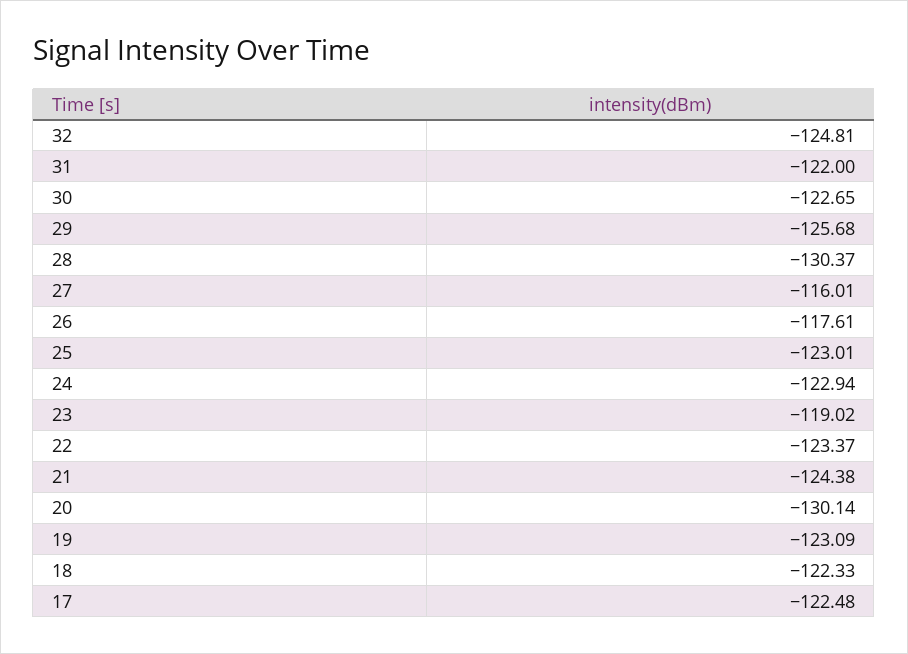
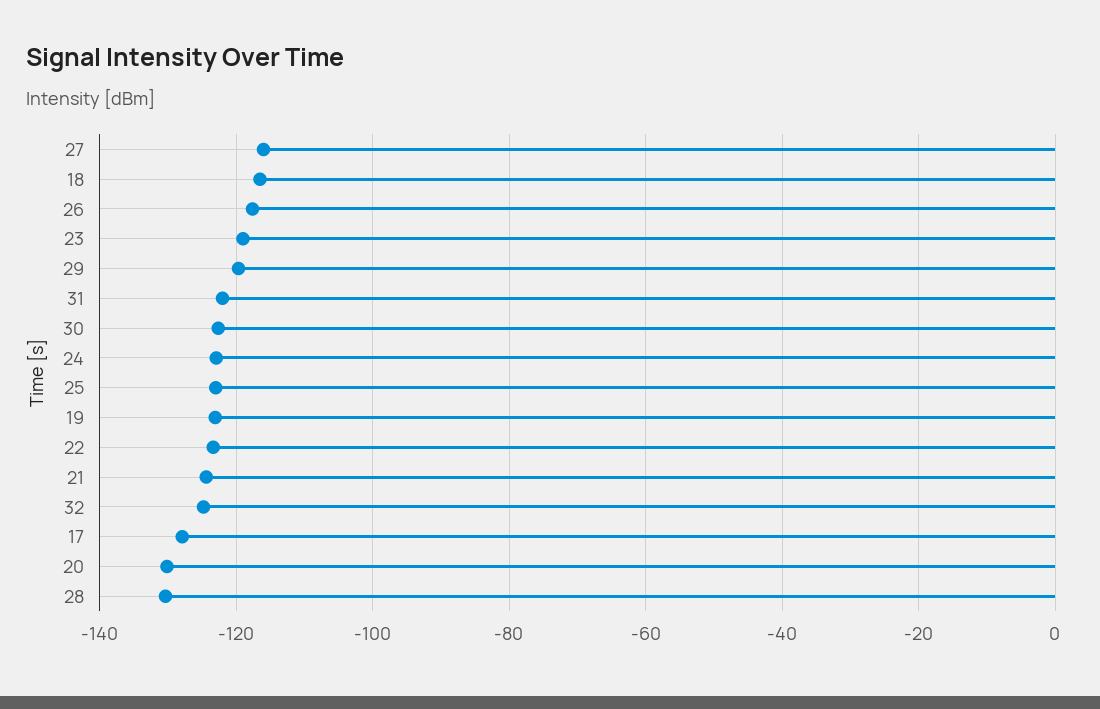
29: -125.68 -> -120
18: -122.33 -> -116
17: -122.48 -> -128

